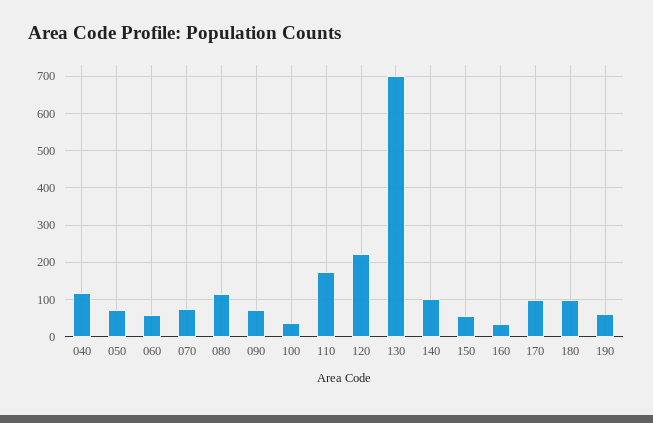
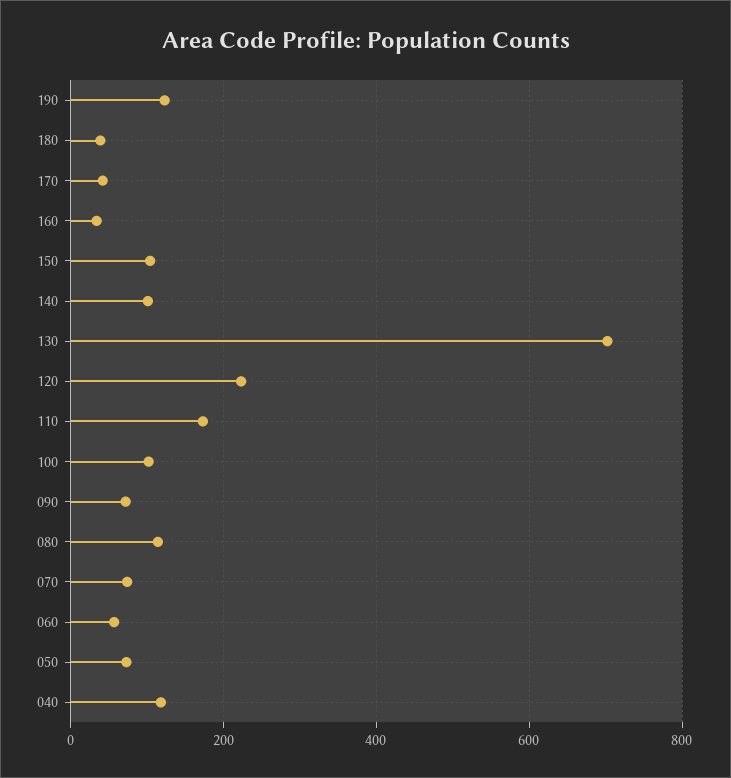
100: 40 -> 100
150: 60 -> 100
170: 100 -> 40
180: 100 -> 40
190: 60 -> 120

